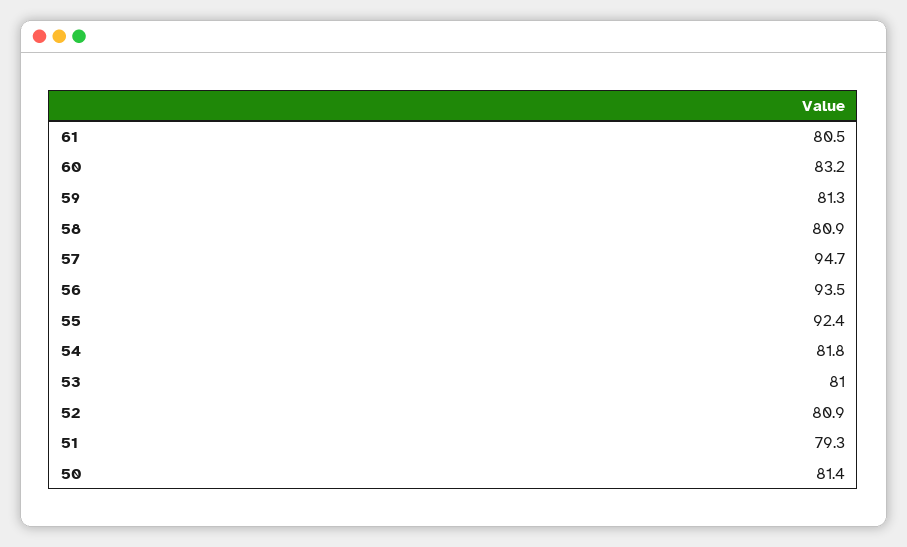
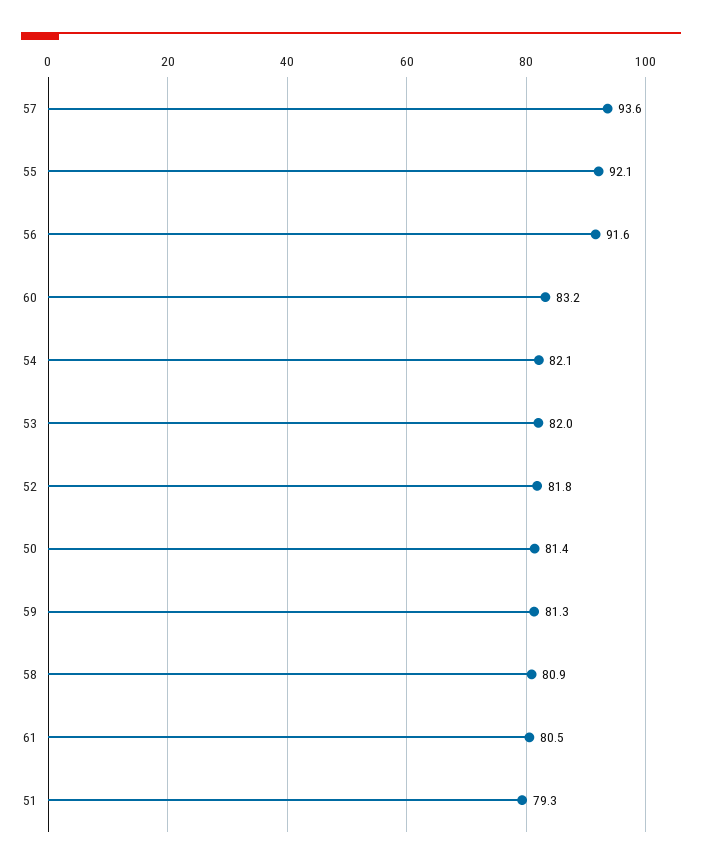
57: 94.7 -> 93.6
56: 93.5 -> 91.6
55: 92.4 -> 92.1
54: 81.8 -> 82.1
53: 81 -> 82
52: 80.9 -> 81.8

